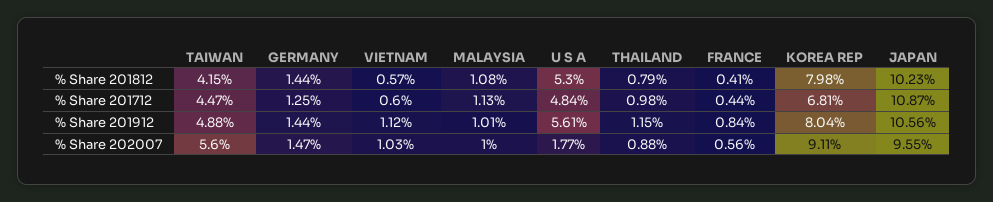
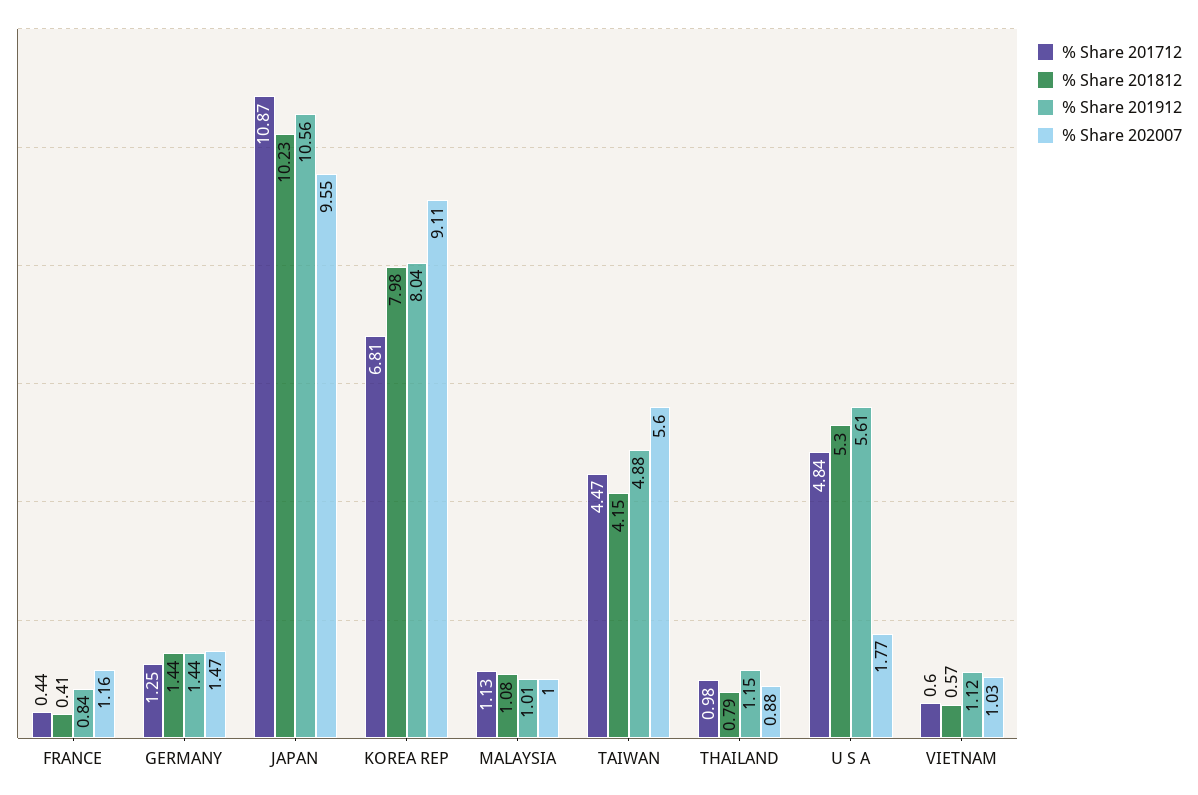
% Share 202007, FRANCE: 0.56 -> 1.16

